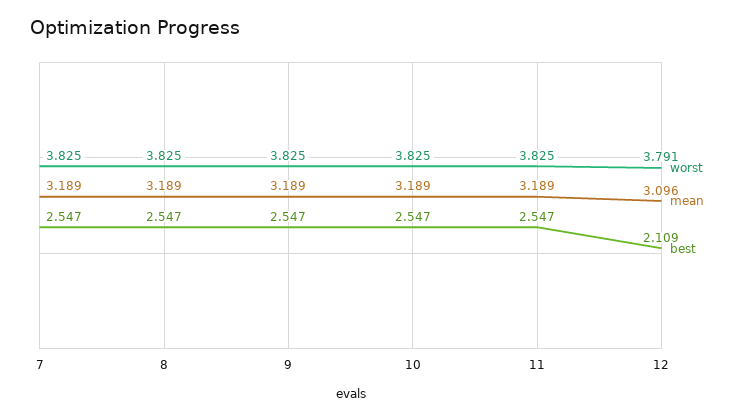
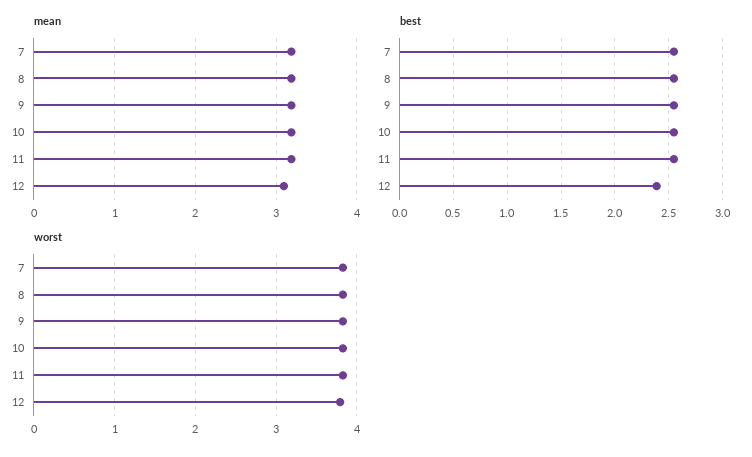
best, 12: 2.109 -> 2.4

